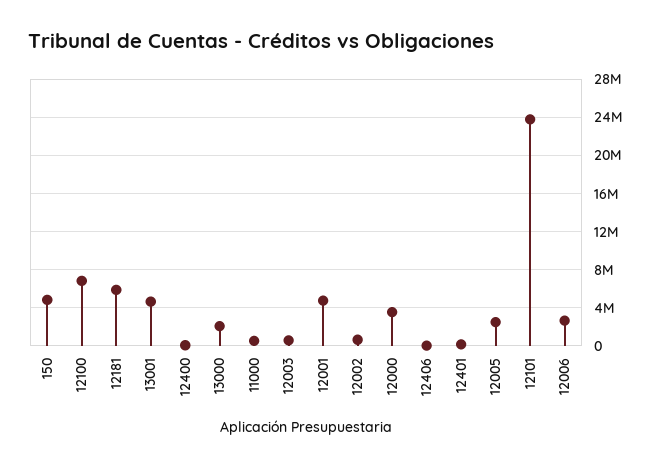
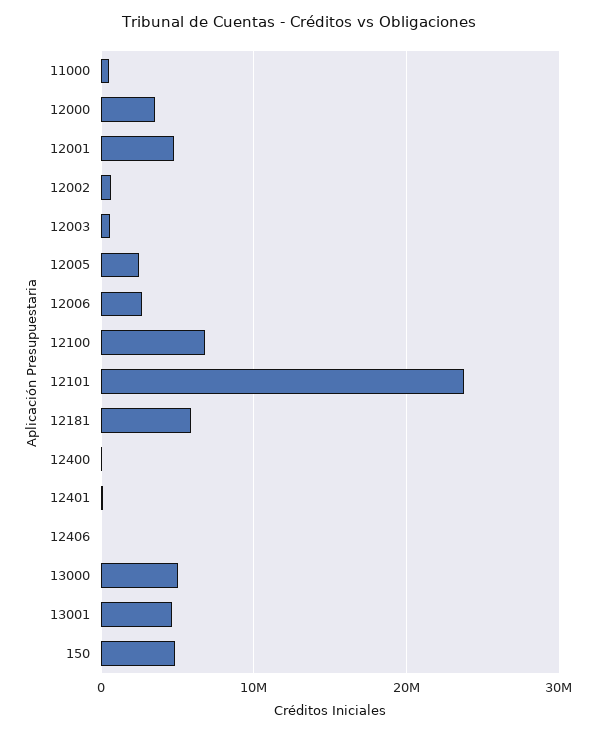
13000: 2000000 -> 5000000

